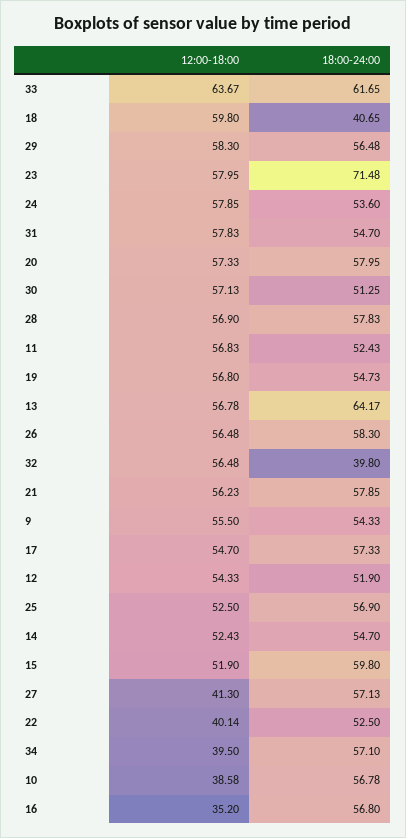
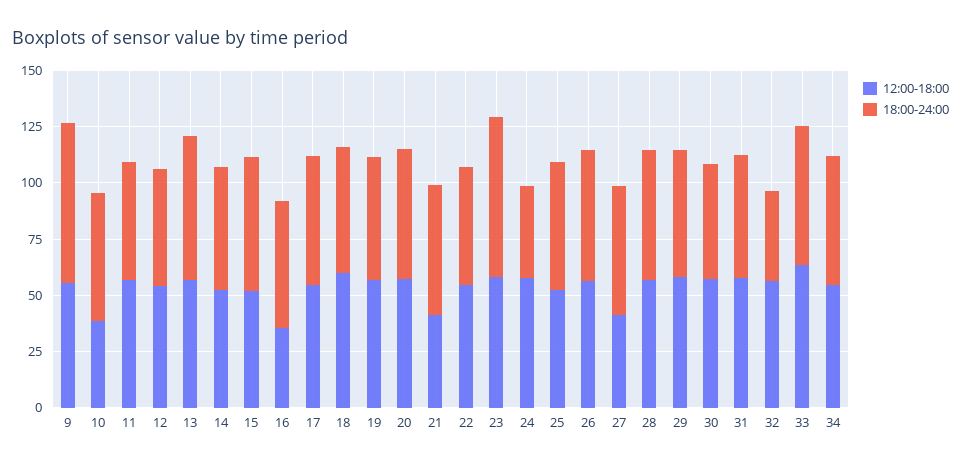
18:00-24:00, 18: 40.65 -> 55
18:00-24:00, 24: 53.6 -> 40
12:00-18:00, 21: 56.23 -> 40
18:00-24:00, 9: 54.33 -> 70
12:00-18:00, 22: 40.14 -> 55
12:00-18:00, 34: 39.5 -> 55

